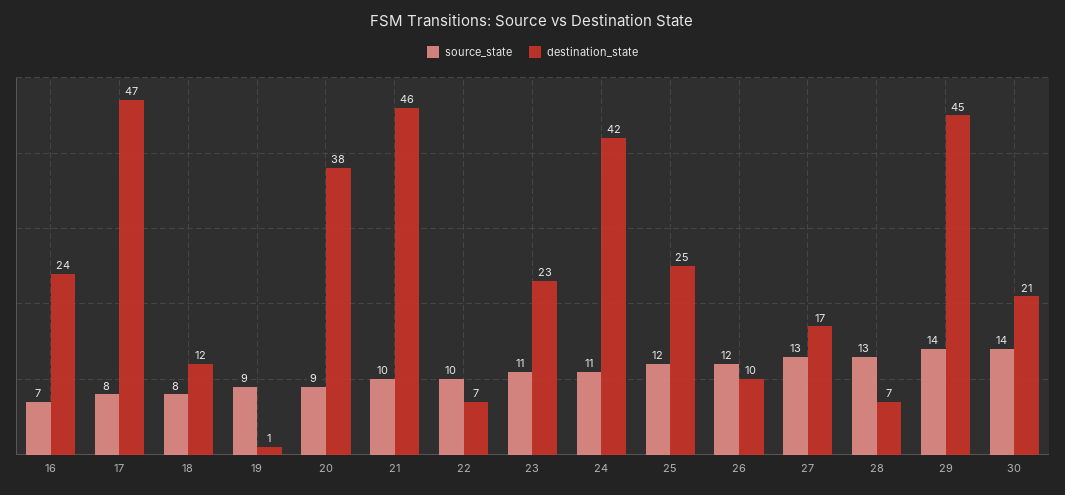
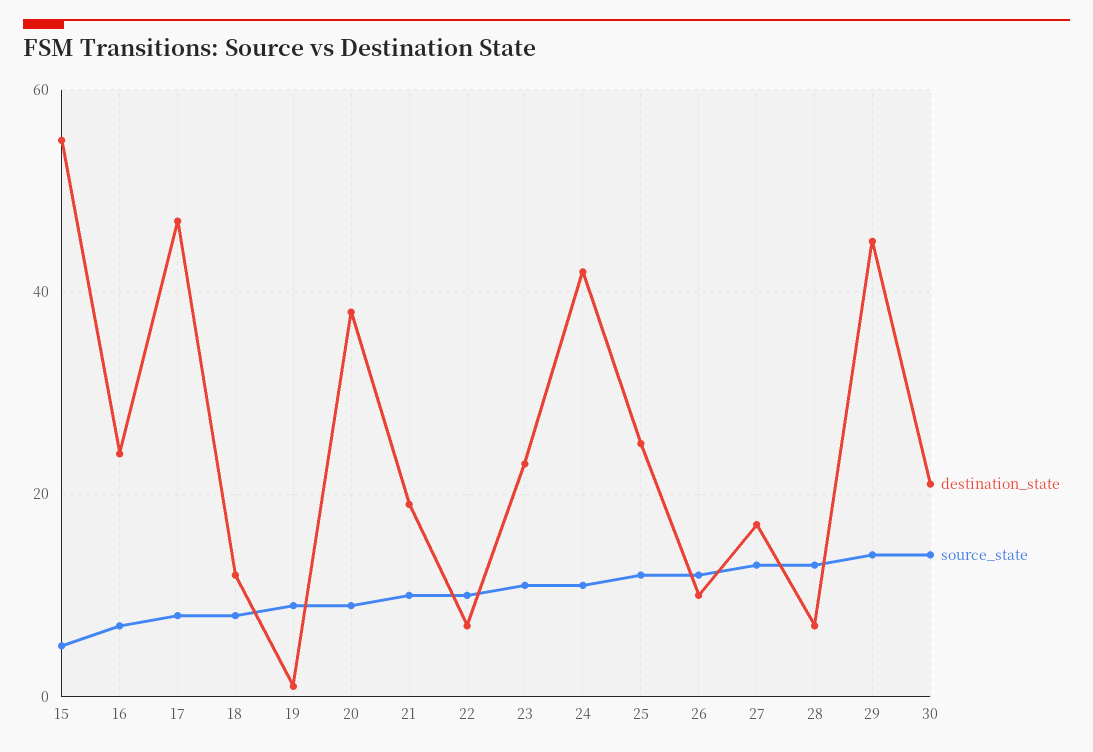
destination_state, 21: 46 -> 20
destination_state, 15: none -> 55
source_state, 15: none -> 5

